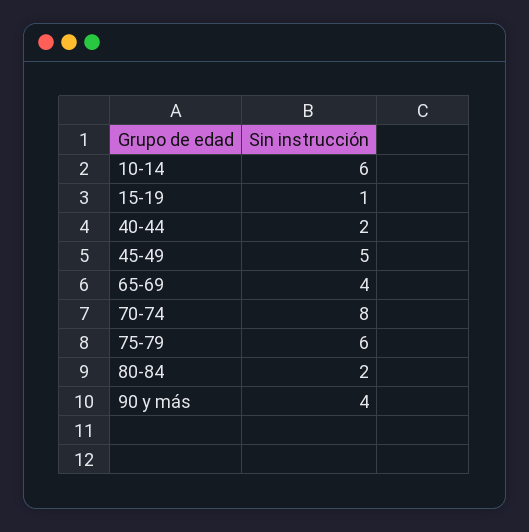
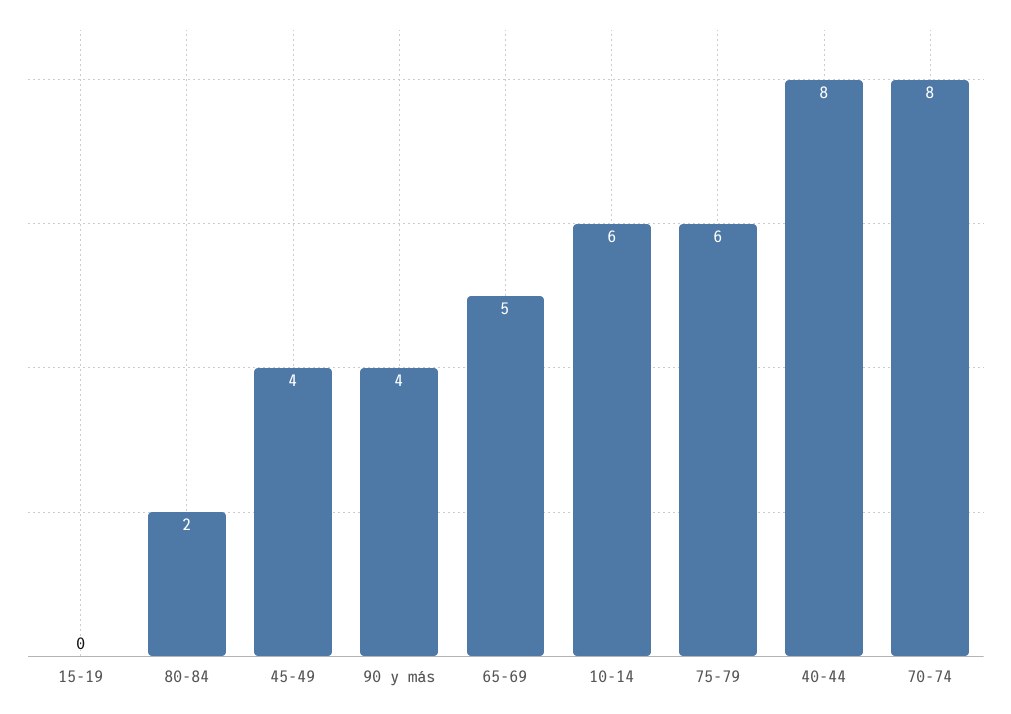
15-19: 1 -> 0
40-44: 2 -> 8
45-49: 5 -> 4
65-69: 4 -> 5

